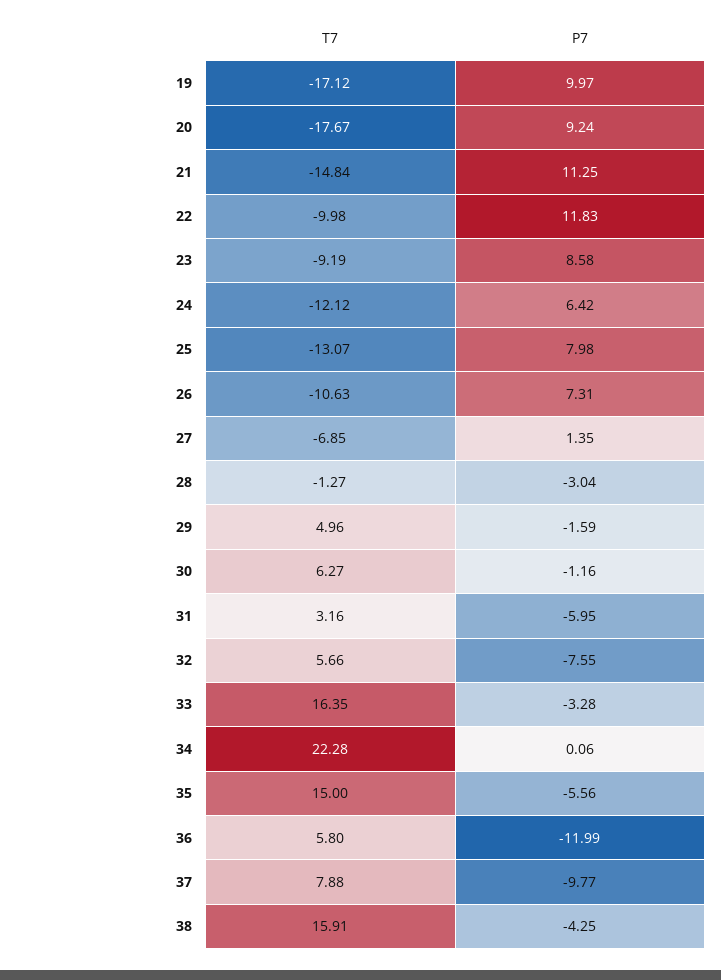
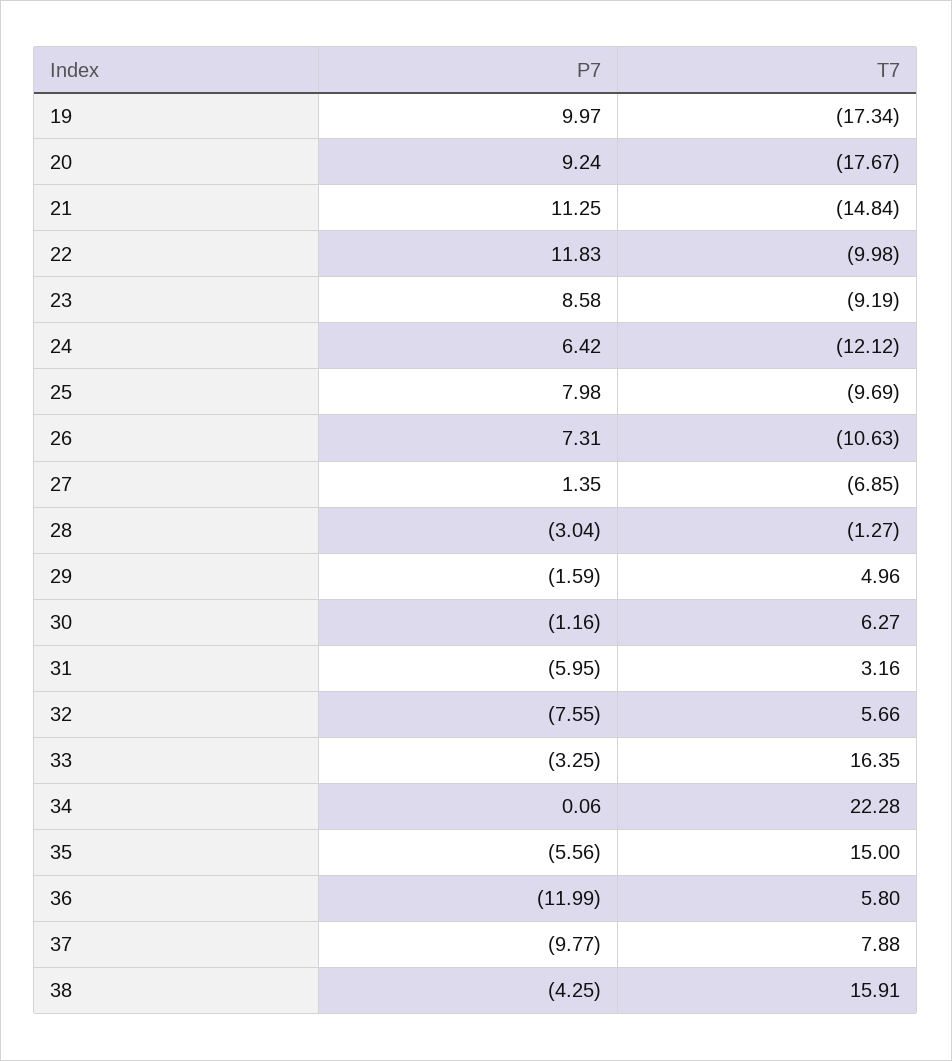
T7, 19: -17.12 -> -17.34
T7, 25: -13.07 -> -9.69
P7, 33: -3.28 -> -3.25

